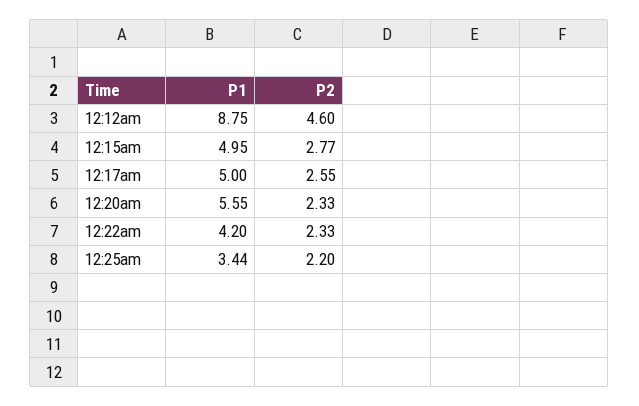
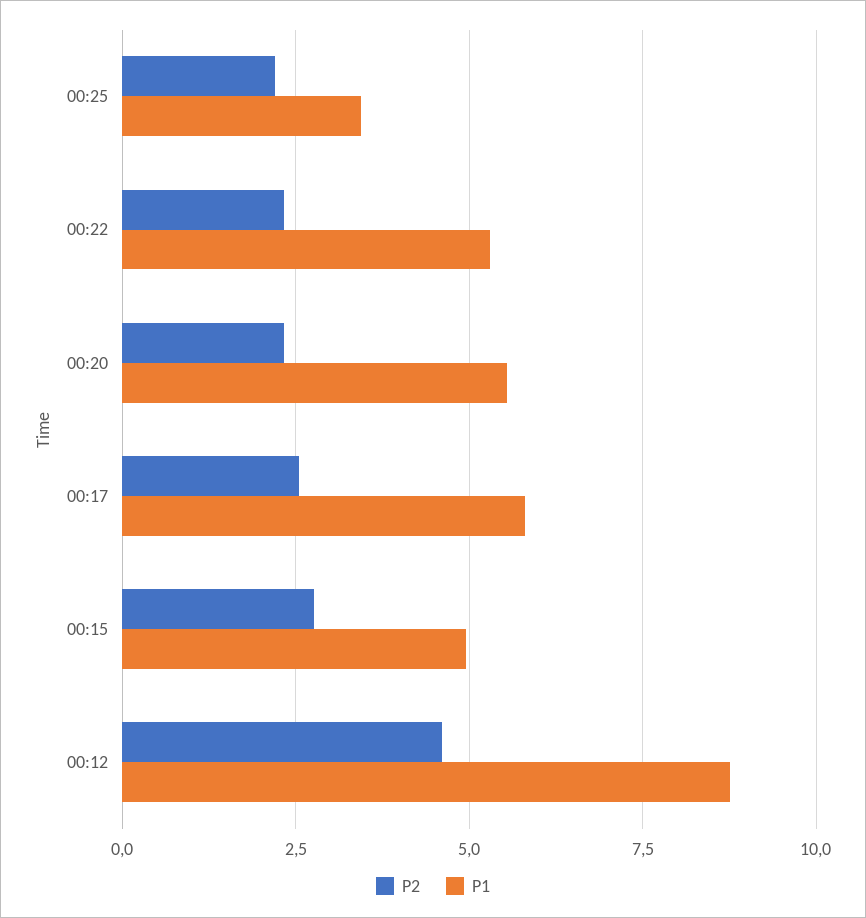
P1, 12:17am: 5 -> 5.75
P1, 12:22am: 4.2 -> 5.25

